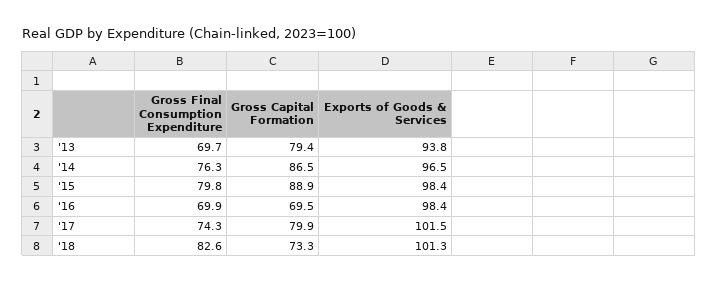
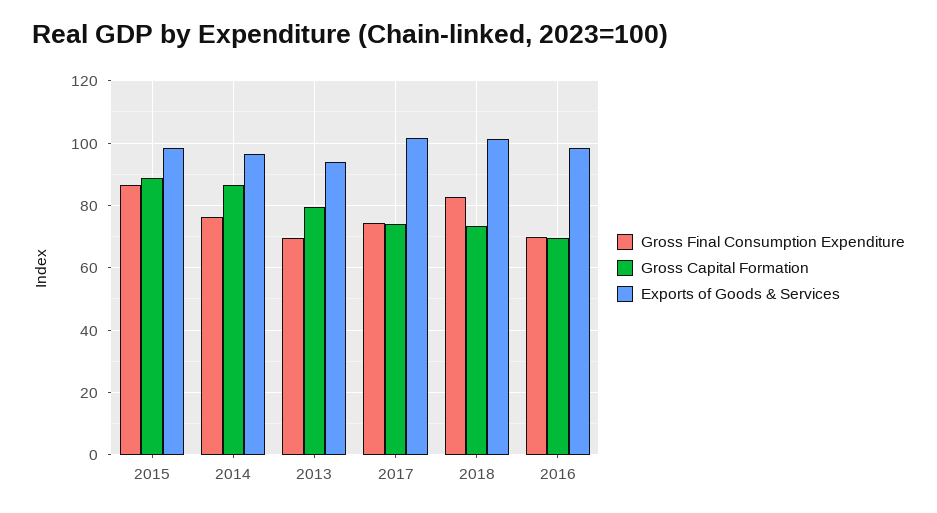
Gross Final Consumption Expenditure, '15: 79.8 -> 86
Gross Capital Formation, '17: 79.9 -> 74

